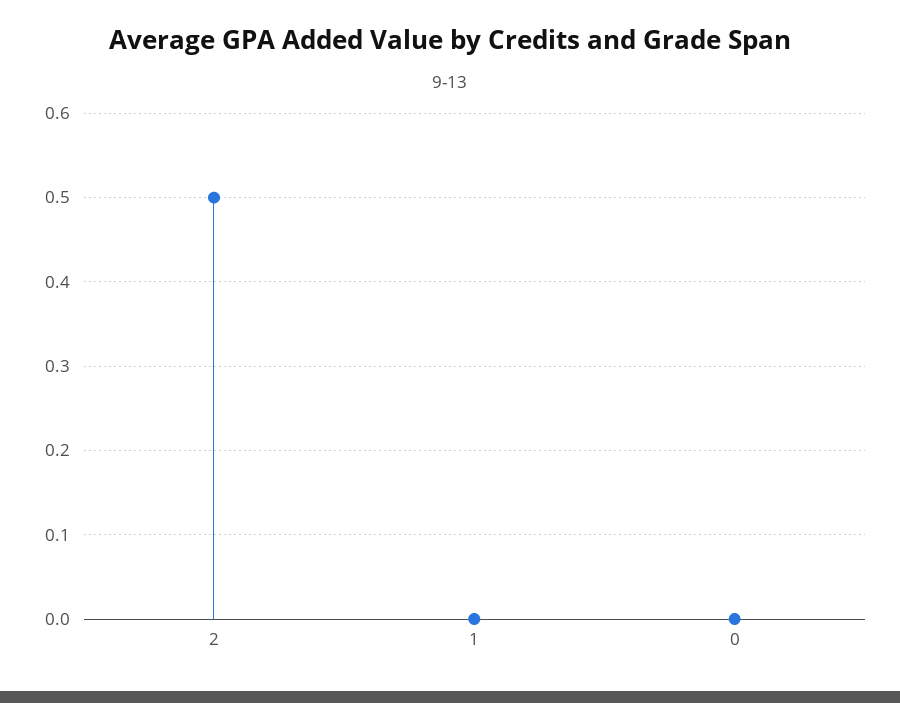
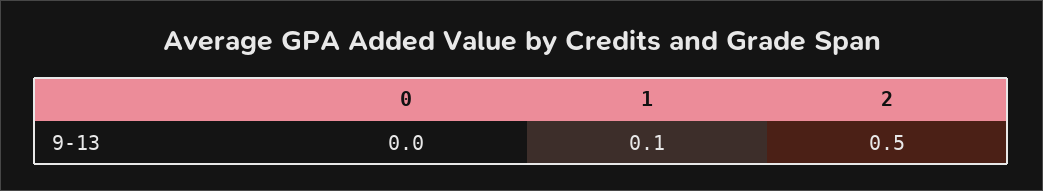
1: 0 -> 0.1

